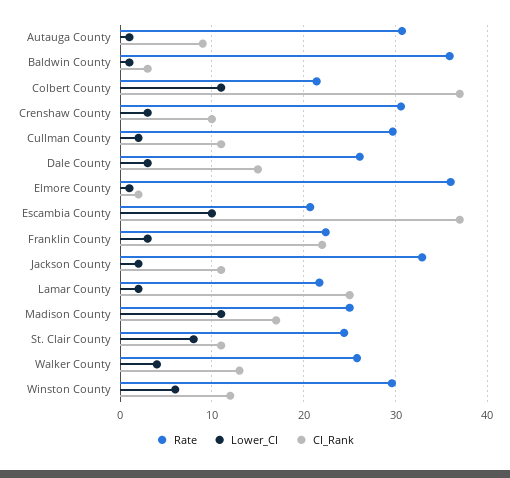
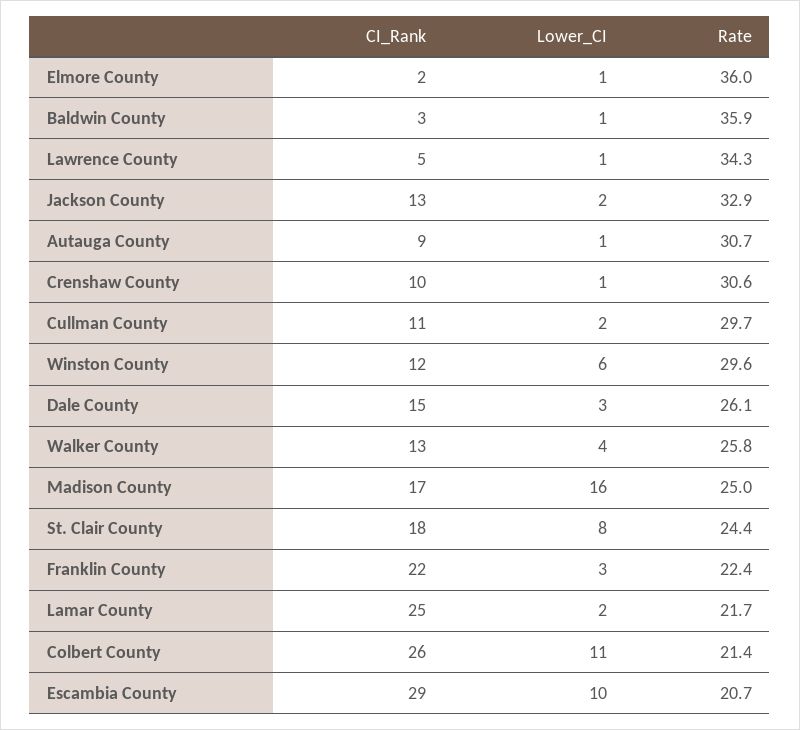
CI_Rank, Colbert County: 37 -> 26
Lower_CI, Crenshaw County: 3 -> 1
CI_Rank, Escambia County: 37 -> 29
CI_Rank, Jackson County: 11 -> 13
Lower_CI, Madison County: 11 -> 16
CI_Rank, St. Clair County: 11 -> 18
CI_Rank, Lawrence County: none -> 5
Lower_CI, Lawrence County: none -> 1
Rate, Lawrence County: none -> 34.3

